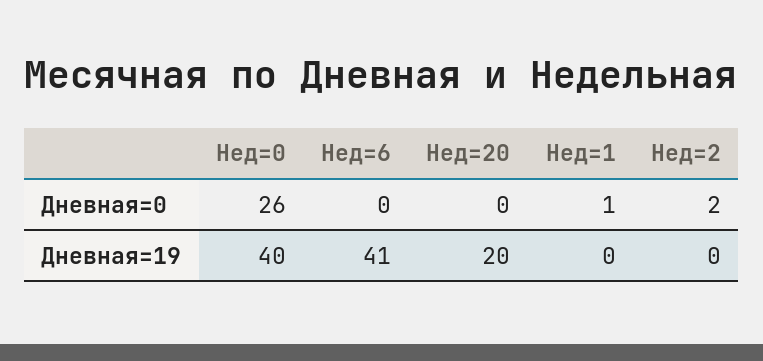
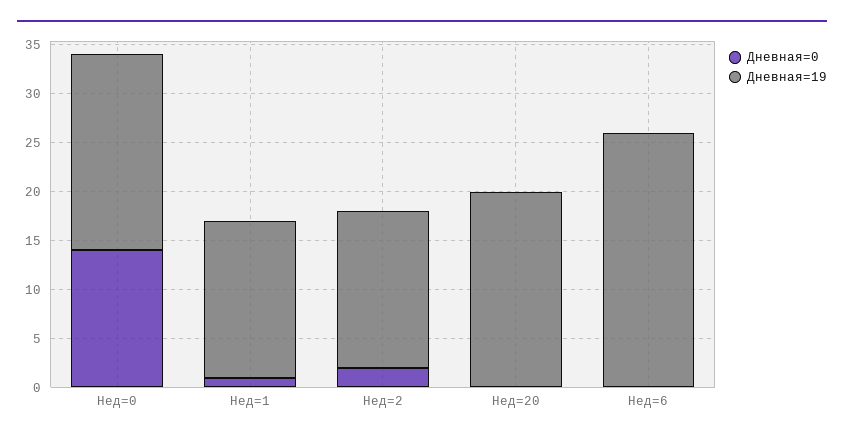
Дневная=0, Нед=0: 26 -> 14
Дневная=19, Нед=0: 40 -> 20
Дневная=19, Нед=6: 41 -> 26
Дневная=19, Нед=1: 0 -> 16
Дневная=19, Нед=2: 0 -> 16

